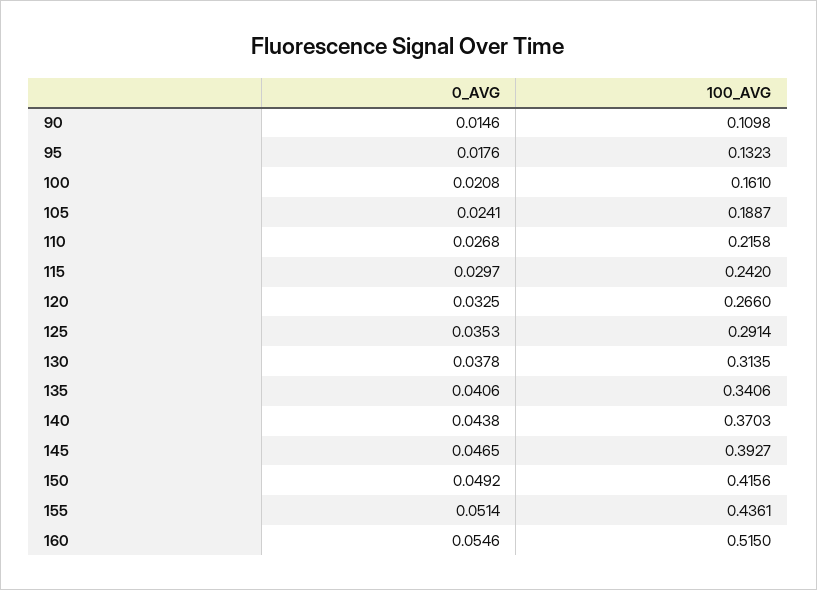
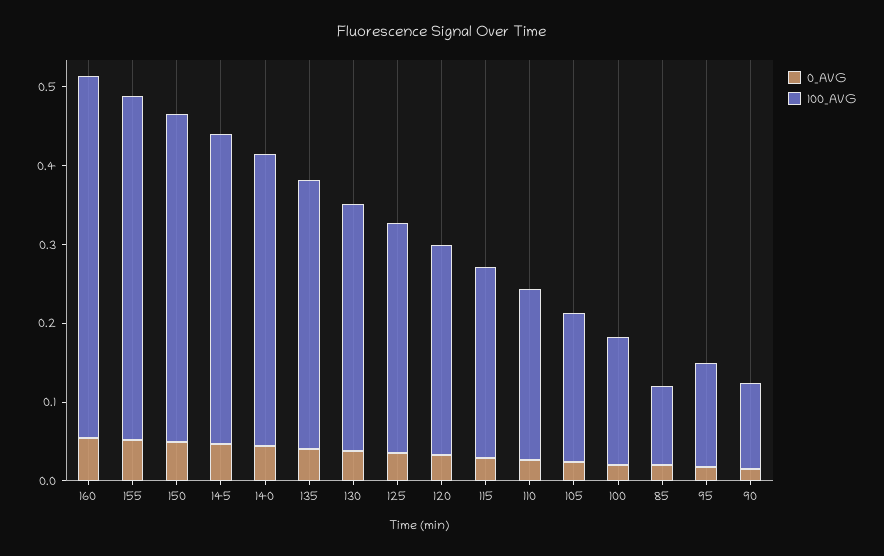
100_AVG, 160: 0.515 -> 0.46
0_AVG, 85: none -> 0.02
100_AVG, 85: none -> 0.1

